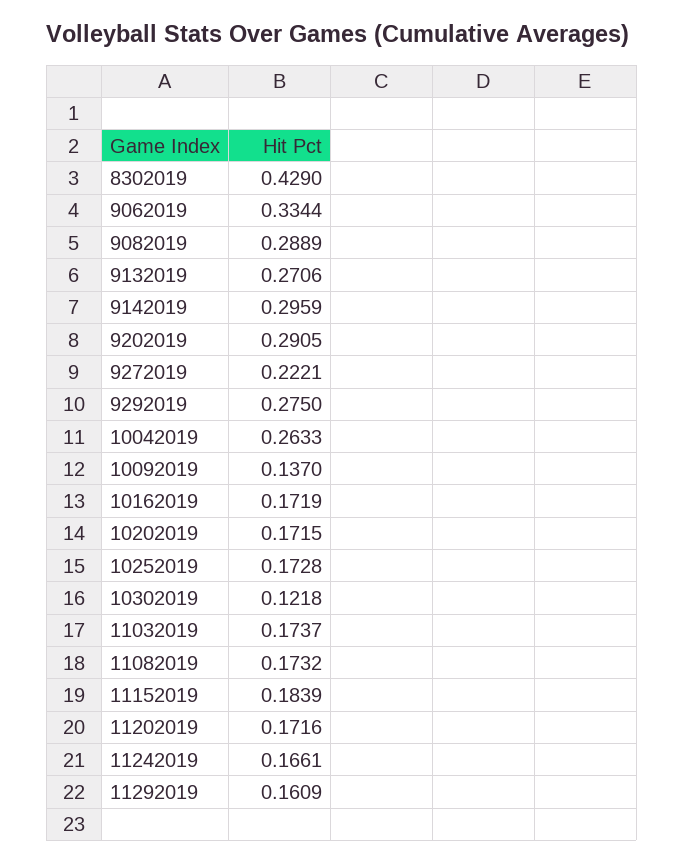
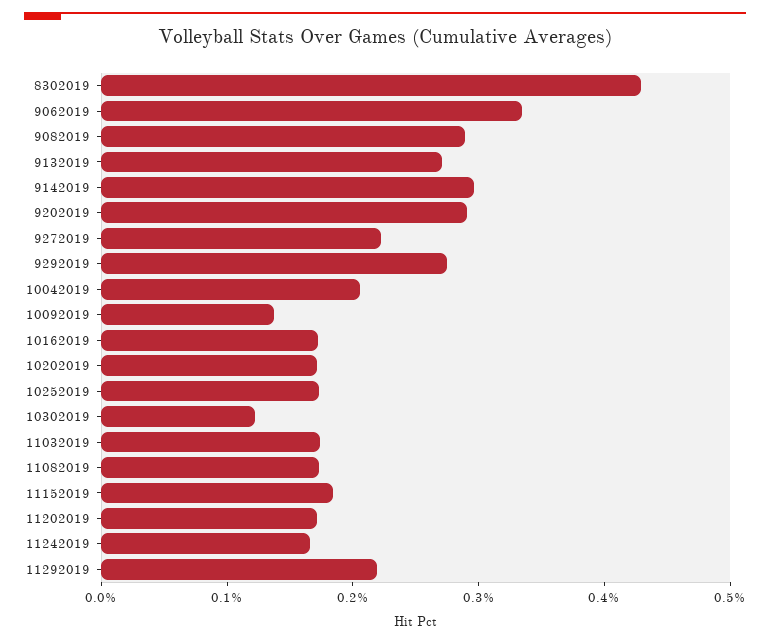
10042019: 0.2633 -> 0.2
11292019: 0.1609 -> 0.22

